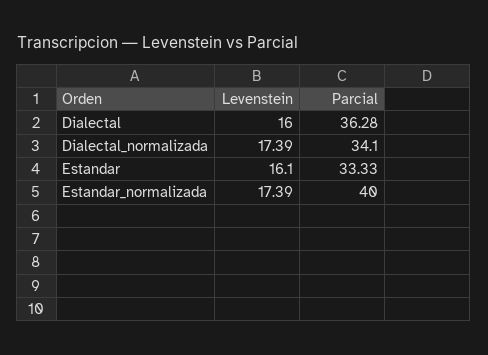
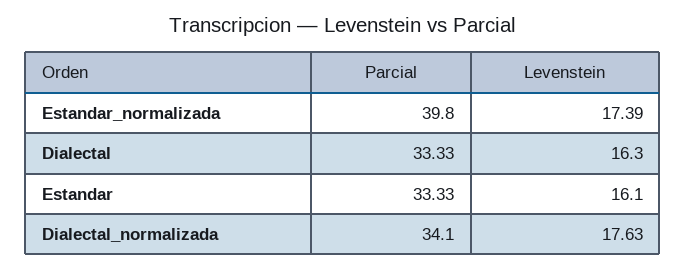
Levenstein, Dialectal: 16 -> 16.3
Parcial, Dialectal: 36.28 -> 33.33
Levenstein, Dialectal_normalizada: 17.39 -> 17.63
Parcial, Estandar_normalizada: 40 -> 39.8

